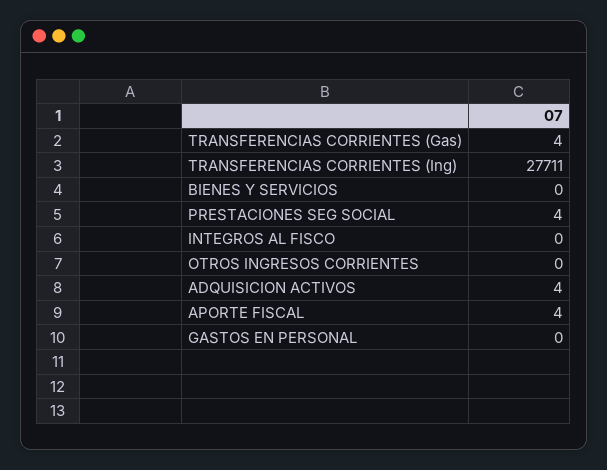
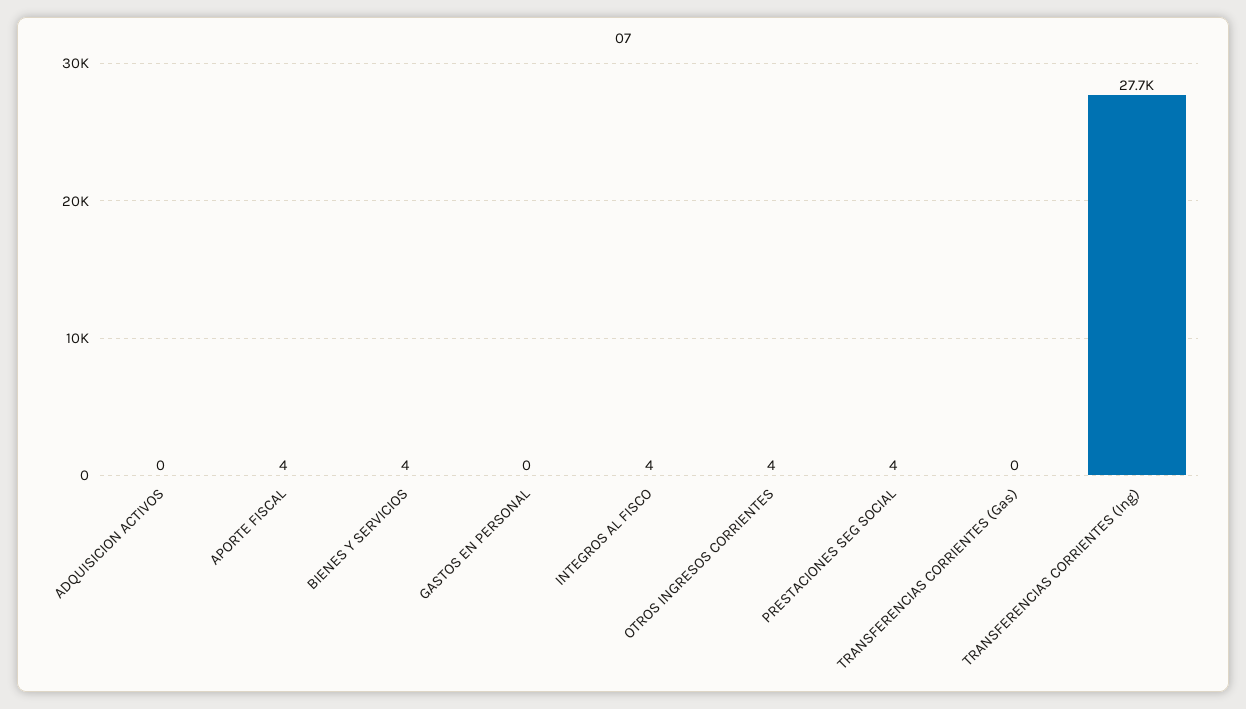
TRANSFERENCIAS CORRIENTES (Gas): 4 -> 0
BIENES Y SERVICIOS: 0 -> 4
INTEGROS AL FISCO: 0 -> 4
OTROS INGRESOS CORRIENTES: 0 -> 4
ADQUISICION ACTIVOS: 4 -> 0

